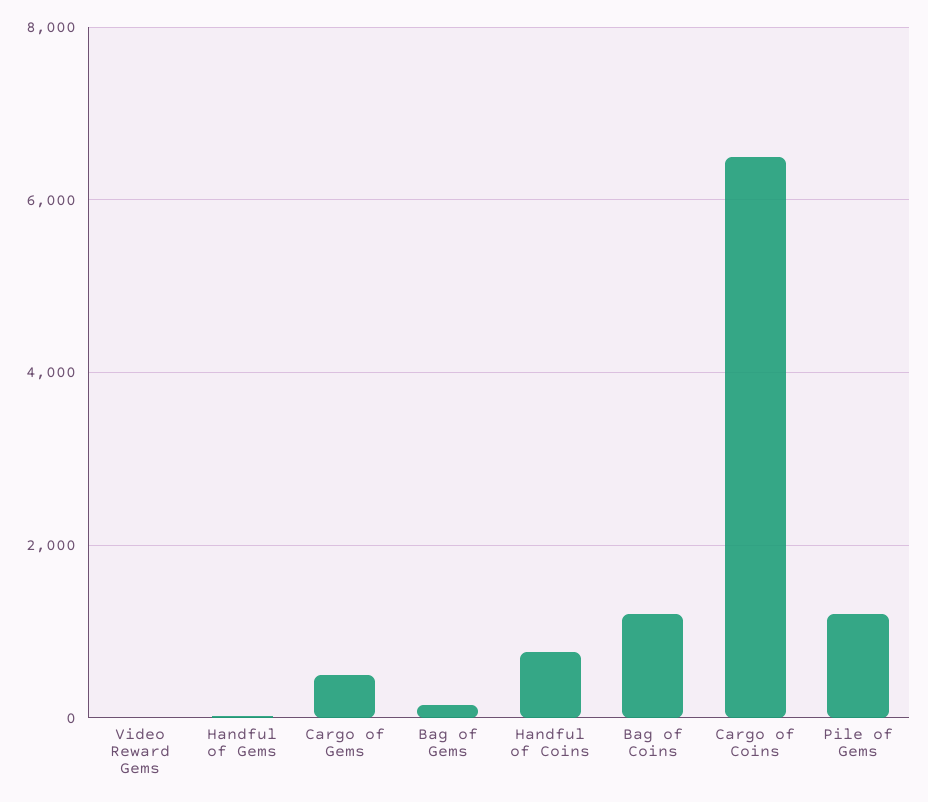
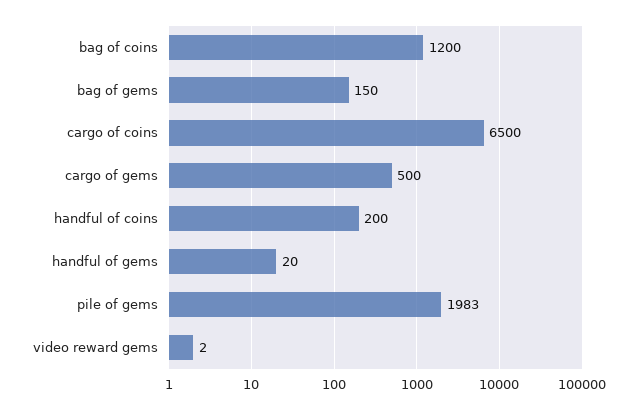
Handful of Coins: 800 -> 200
Pile of Gems: 1200 -> 1983

